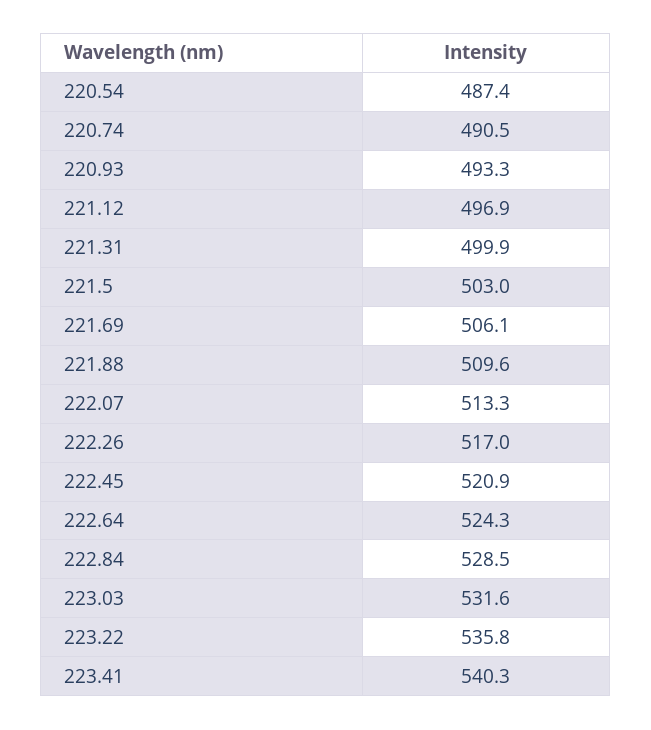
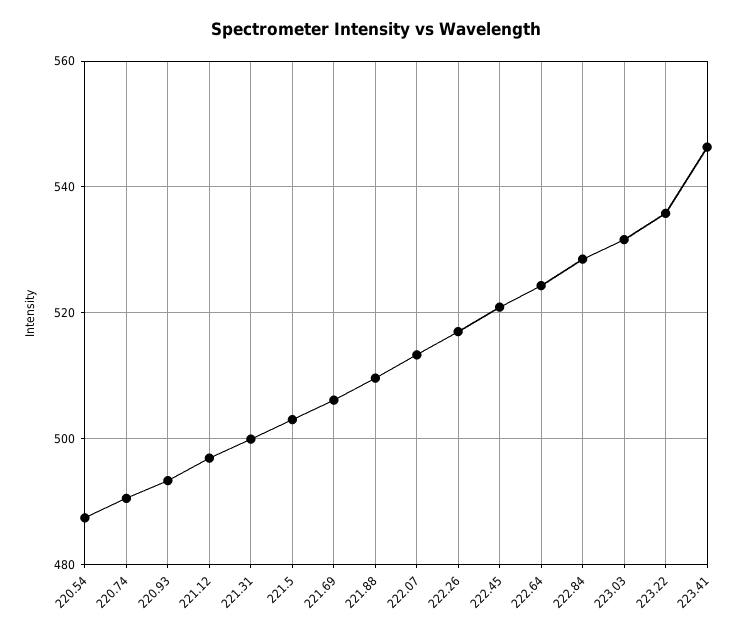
223.41: 540.3 -> 546

